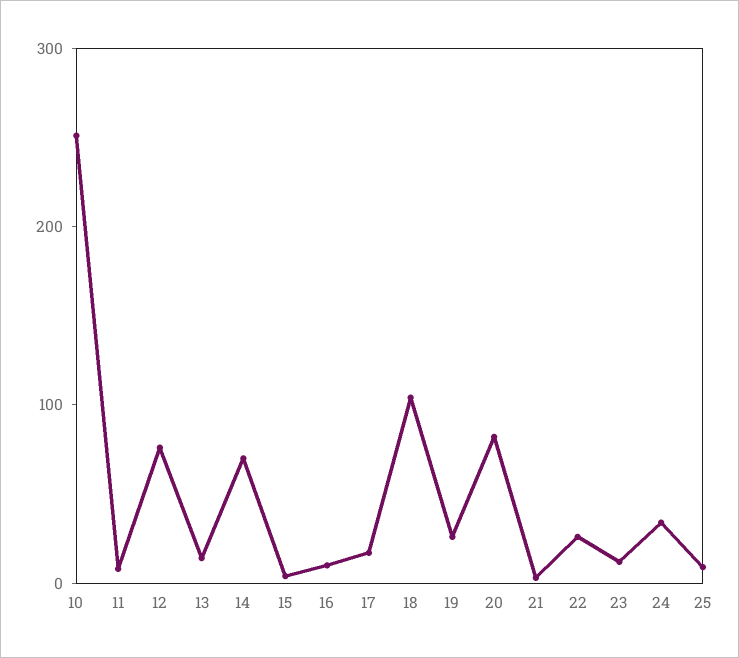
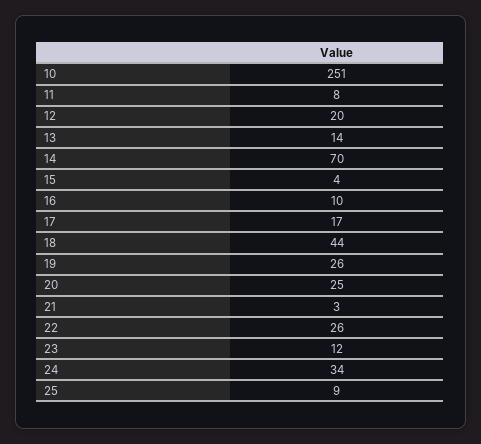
12: 80 -> 20
18: 100 -> 44
20: 80 -> 25

